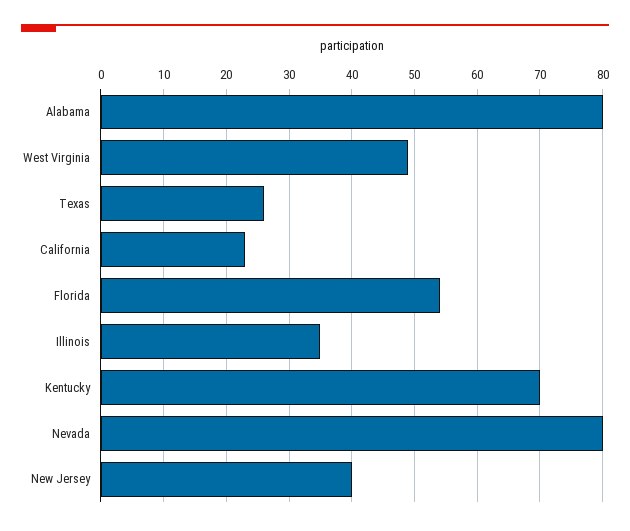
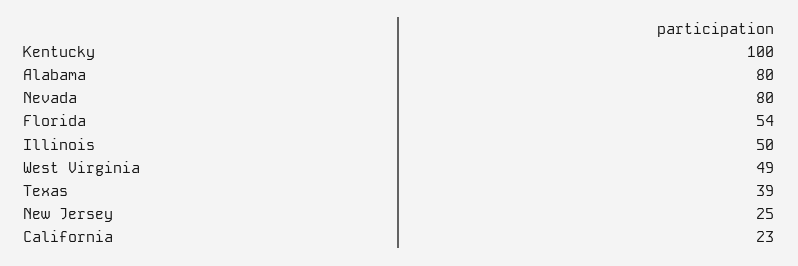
Texas: 26 -> 39
Illinois: 35 -> 50
Kentucky: 70 -> 100
New Jersey: 40 -> 25

